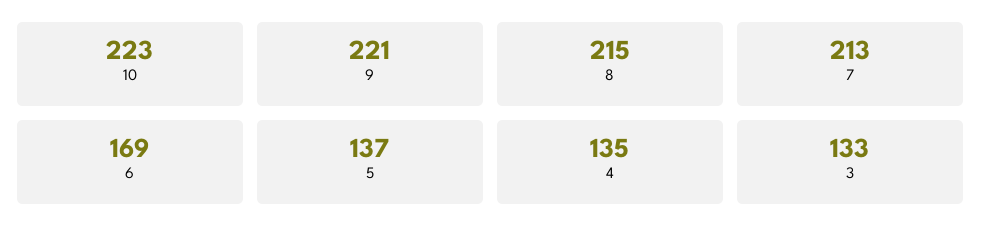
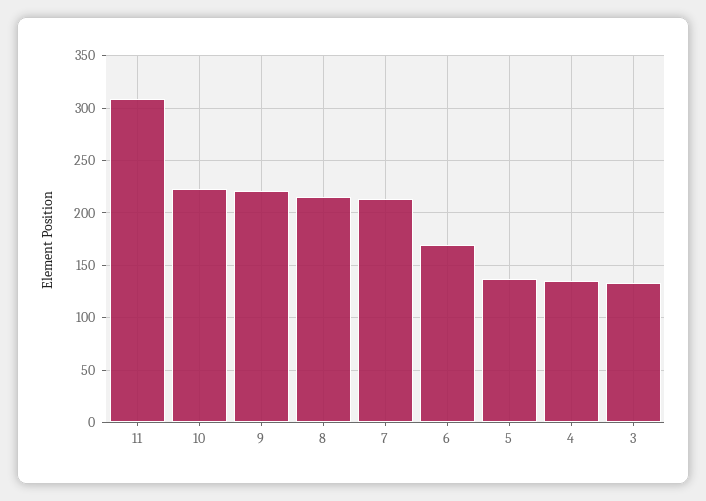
11: none -> 310

